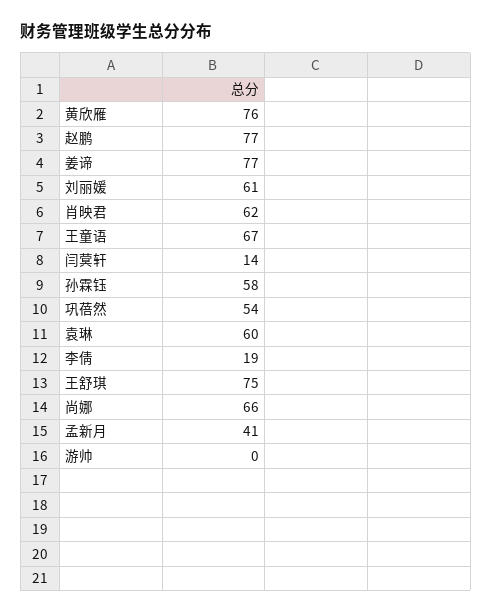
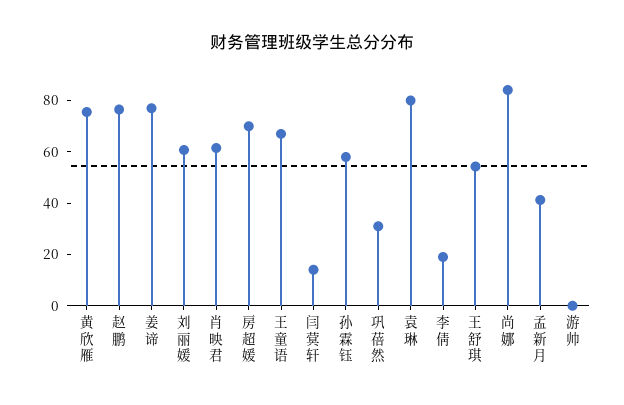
巩蓓然: 54 -> 30
袁琳: 60 -> 80
王舒琪: 75 -> 55
尚娜: 66 -> 85
房超媛: none -> 70

